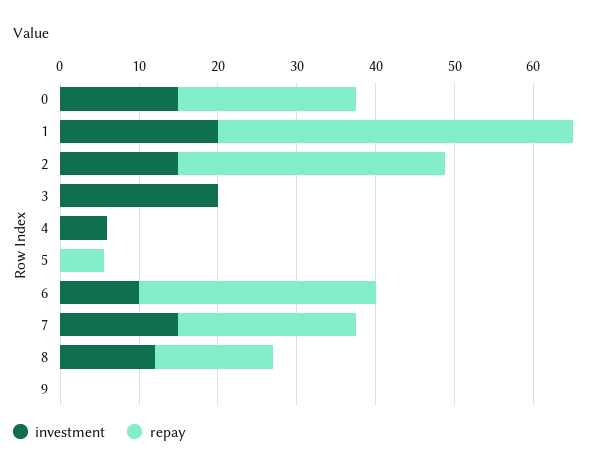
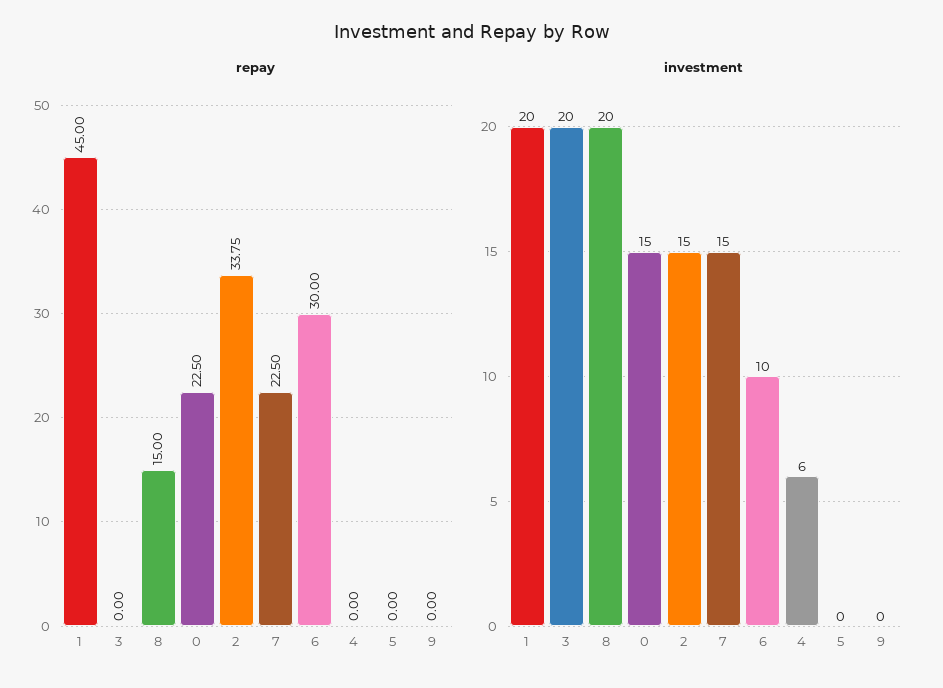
repay, 5: 6 -> 0
investment, 8: 12 -> 20

